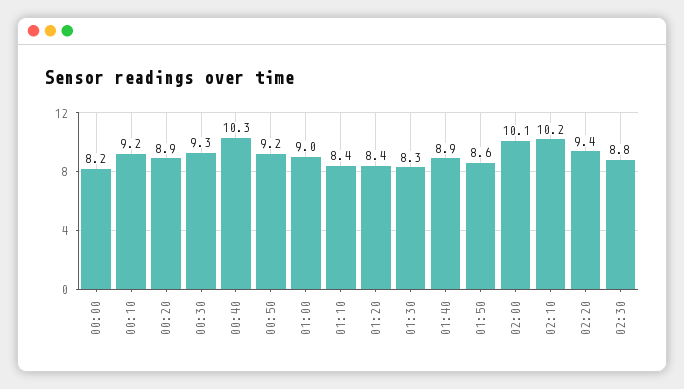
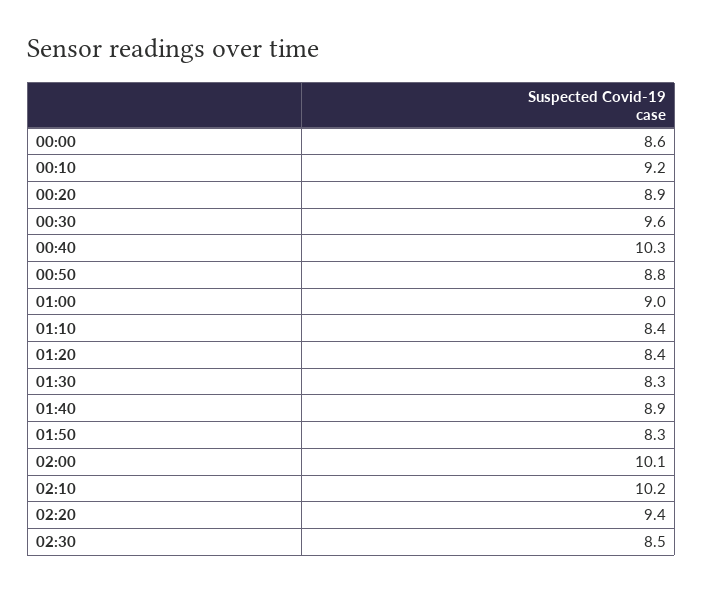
00:00: 8.2 -> 8.6
00:30: 9.3 -> 9.6
00:50: 9.2 -> 8.8
01:50: 8.6 -> 8.3
02:30: 8.8 -> 8.5

